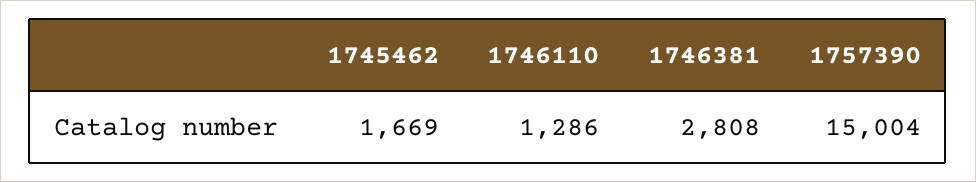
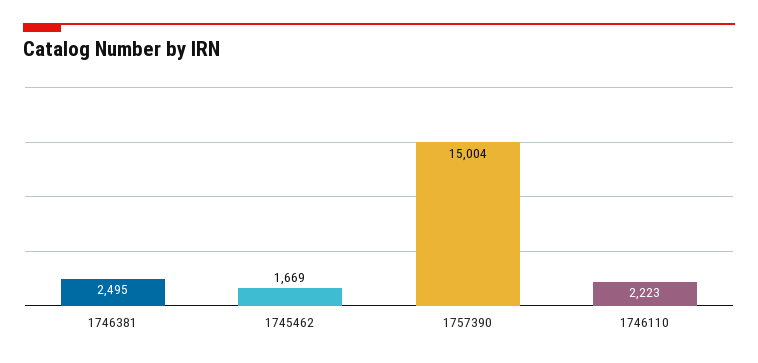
1746110: 1286 -> 2223
1746381: 2808 -> 2495

